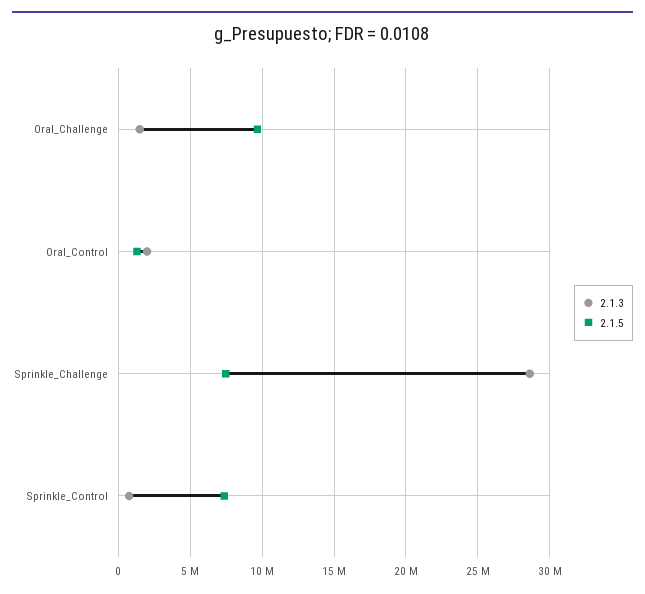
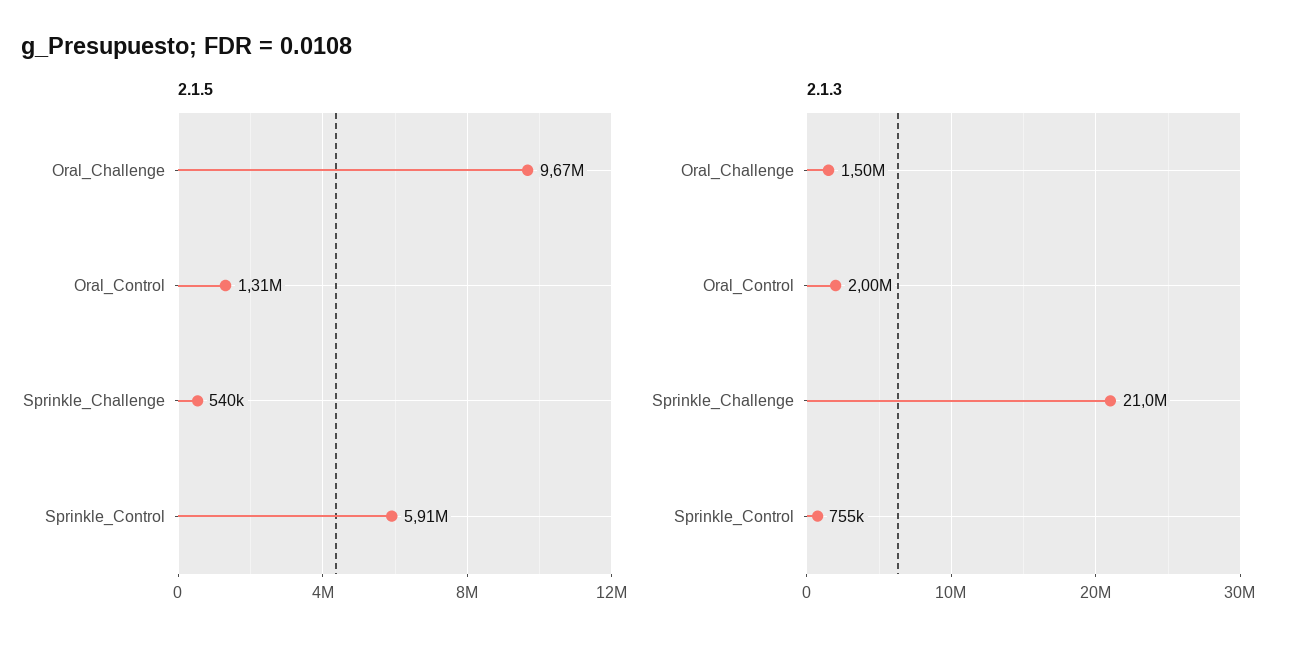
2.1.3, Sprinkle_Challenge: 28500000 -> 21000000
2.1.5, Sprinkle_Challenge: 7500000 -> 540000
2.1.5, Sprinkle_Control: 7500000 -> 5910000

